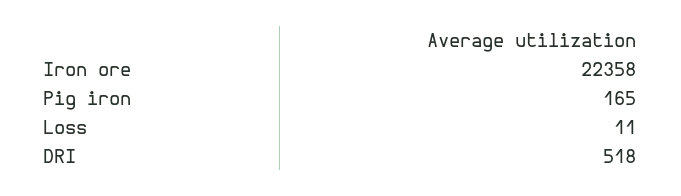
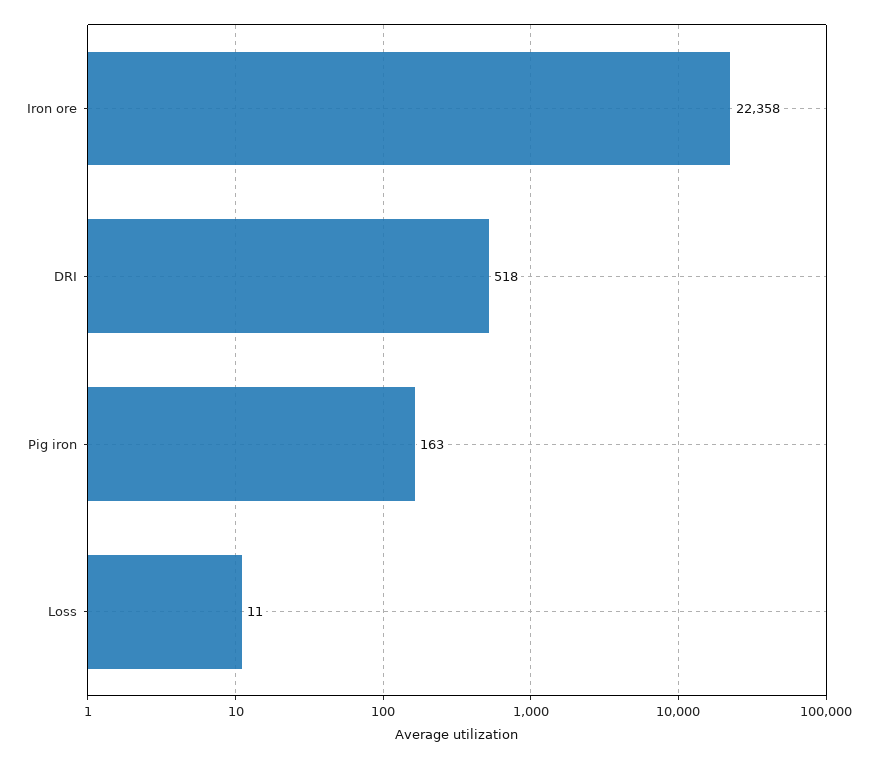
Pig iron: 165 -> 163

